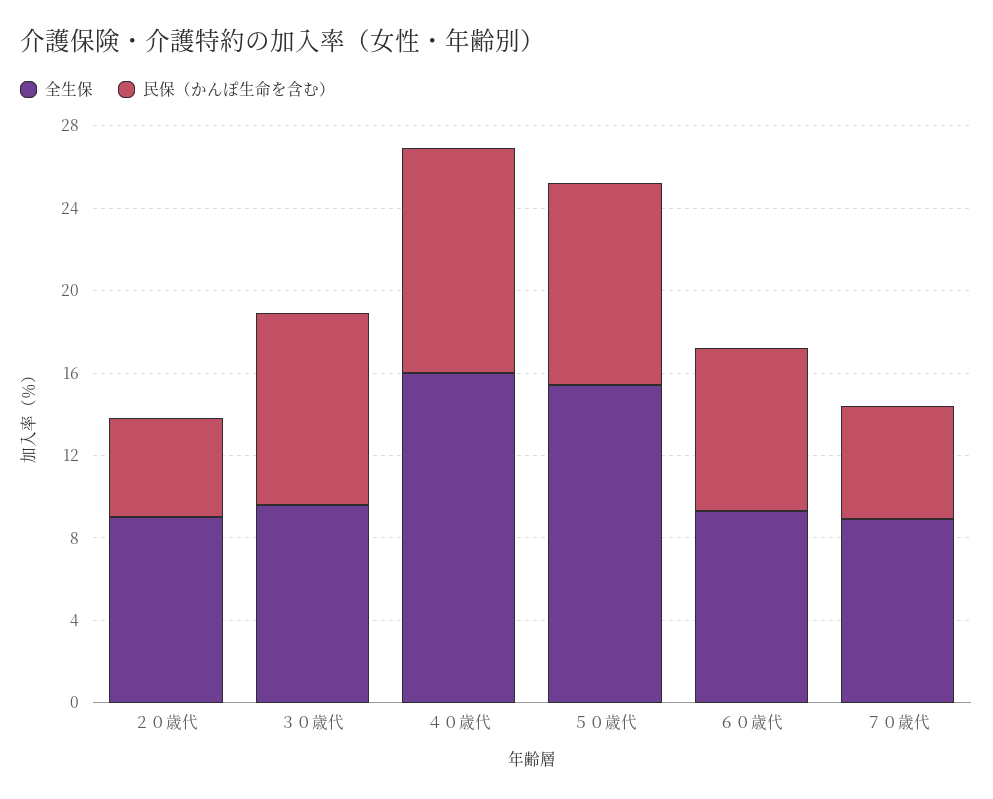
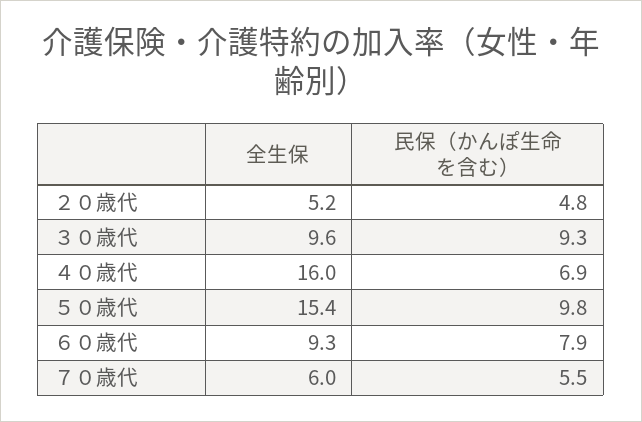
全生保, ２０歳代: 9 -> 5.2
民保（かんぽ生命を含む）, ４０歳代: 11 -> 6.9
全生保, ７０歳代: 9 -> 6

